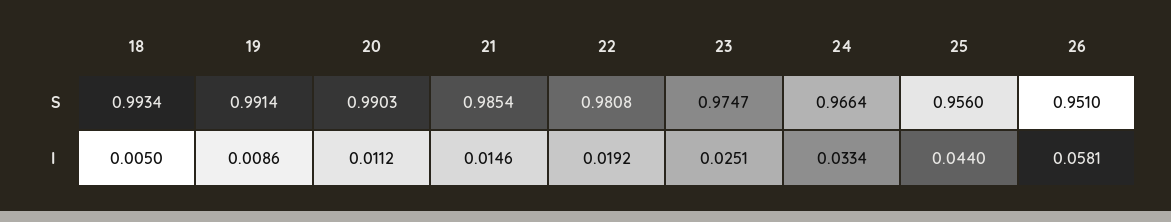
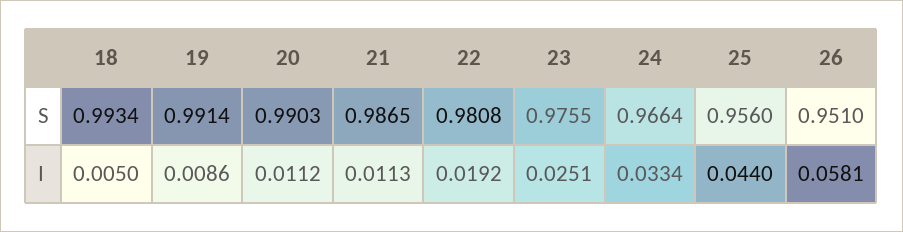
21, S: 0.9854 -> 0.9865
23, S: 0.9747 -> 0.9755
21, I: 0.0146 -> 0.0113

